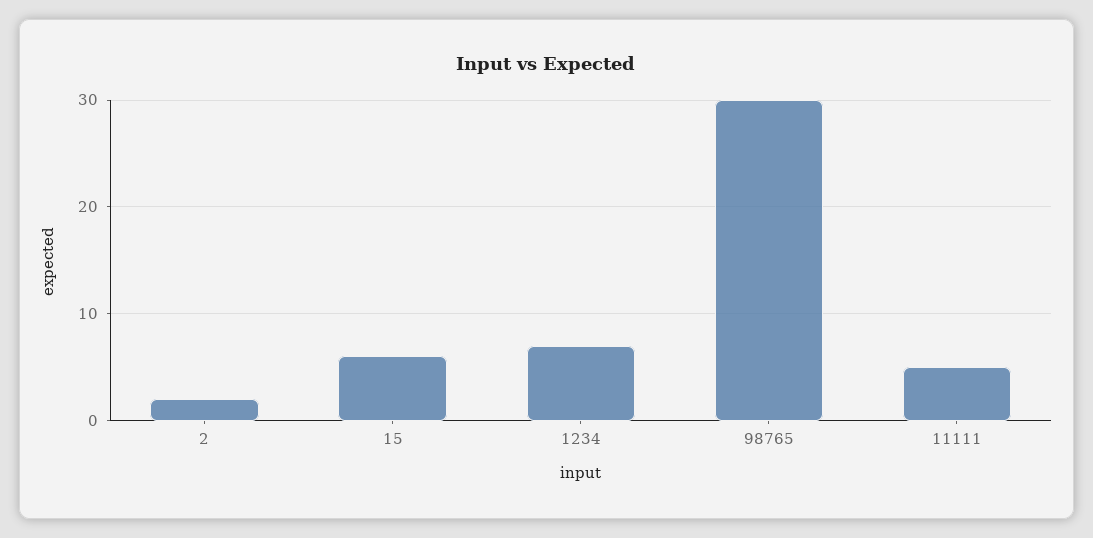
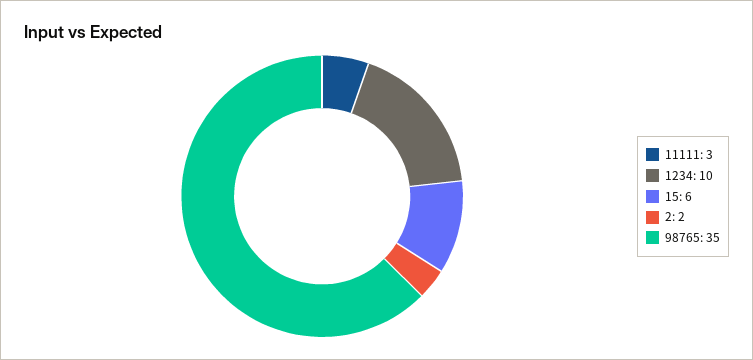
1234: 7 -> 10
98765: 30 -> 35
11111: 5 -> 3

